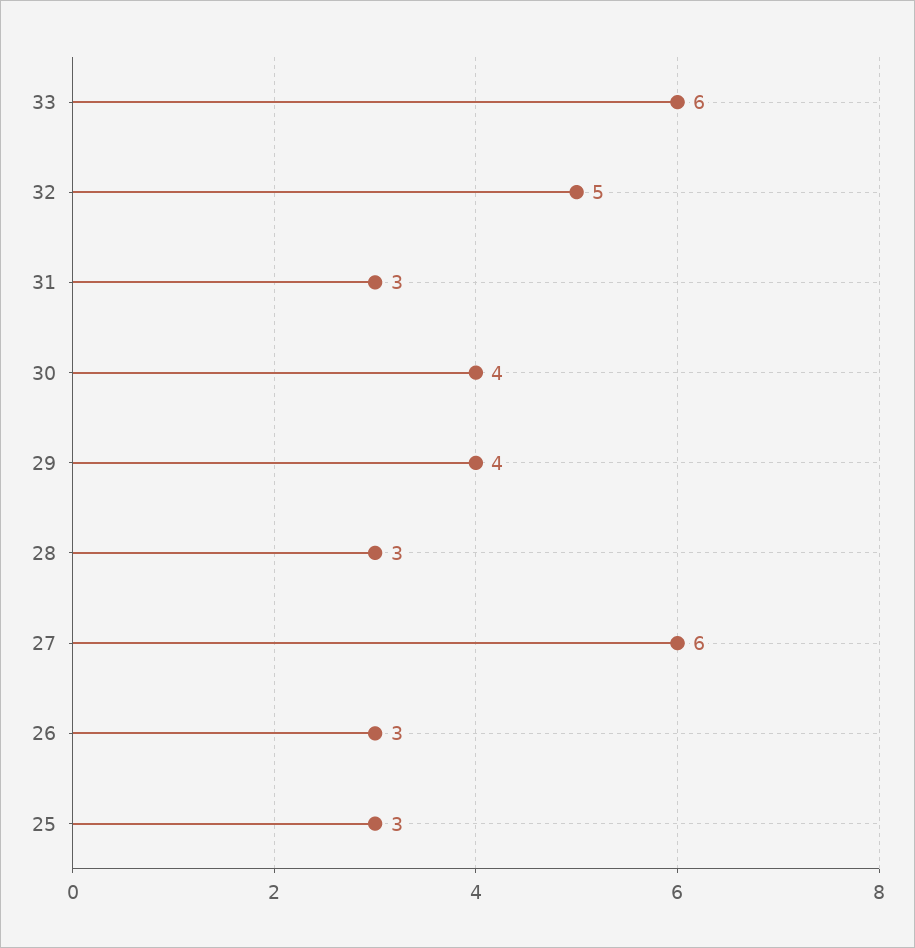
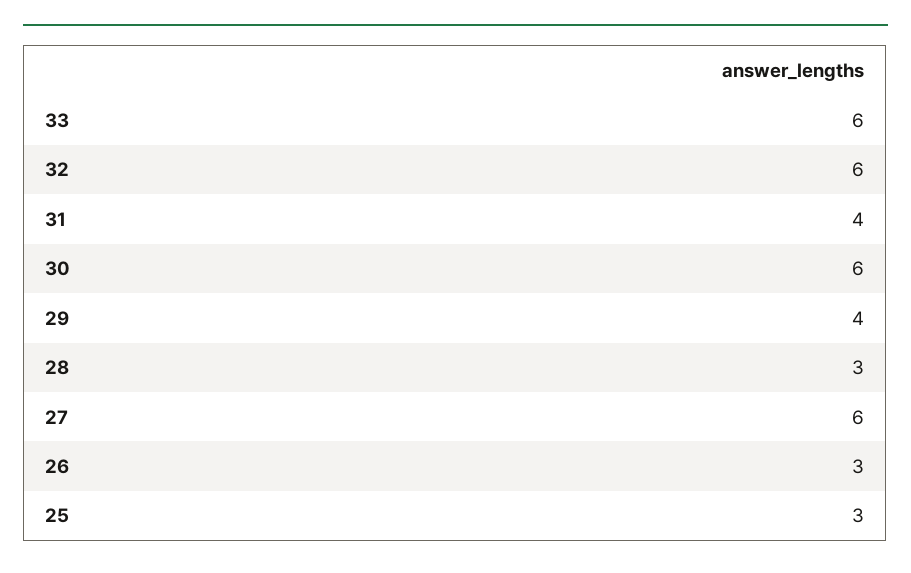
32: 5 -> 6
31: 3 -> 4
30: 4 -> 6

